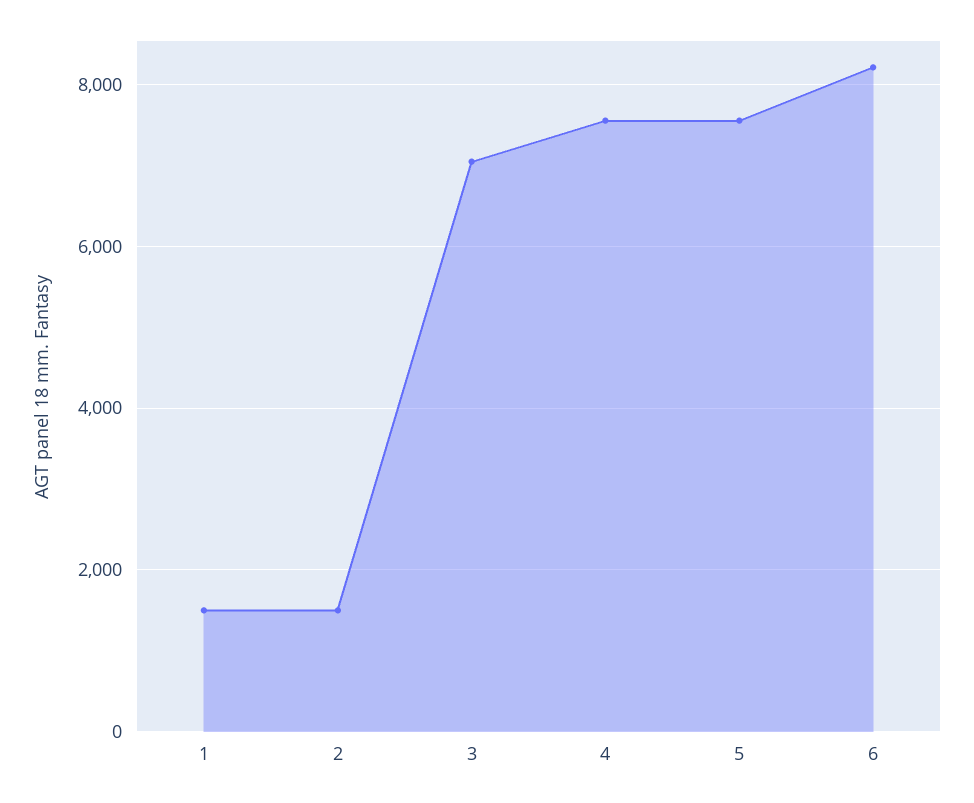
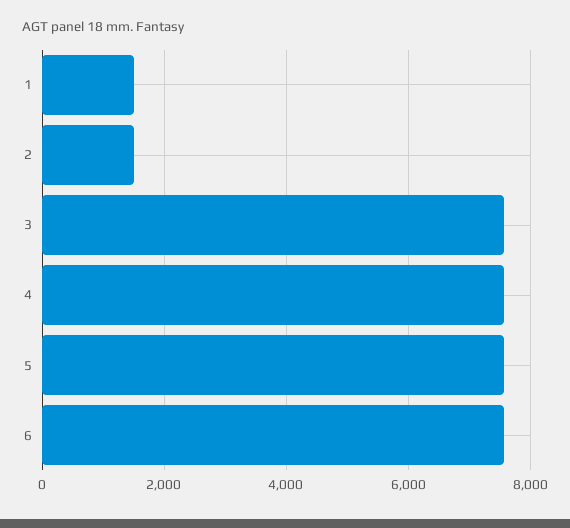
3: 7000 -> 7600
6: 8200 -> 7600

